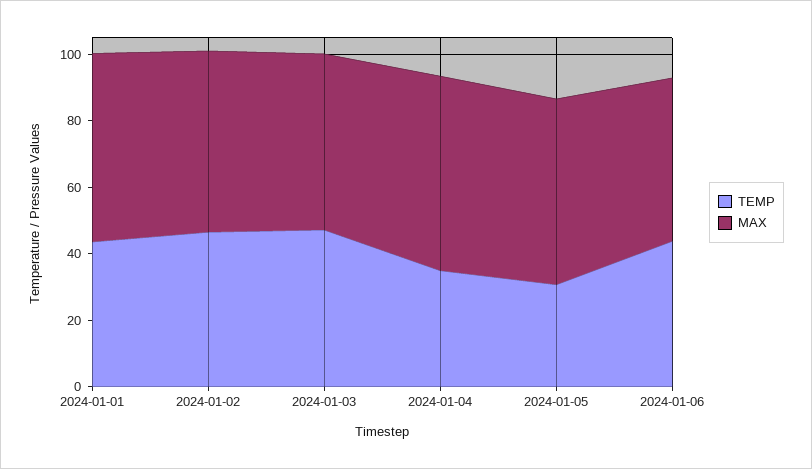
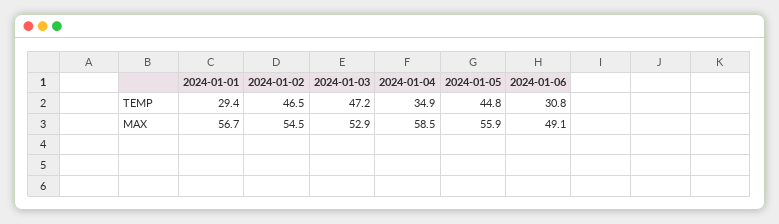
TEMP, 2024-01-01: 45 -> 29.4
TEMP, 2024-01-05: 30 -> 44.8
TEMP, 2024-01-06: 45 -> 30.8

